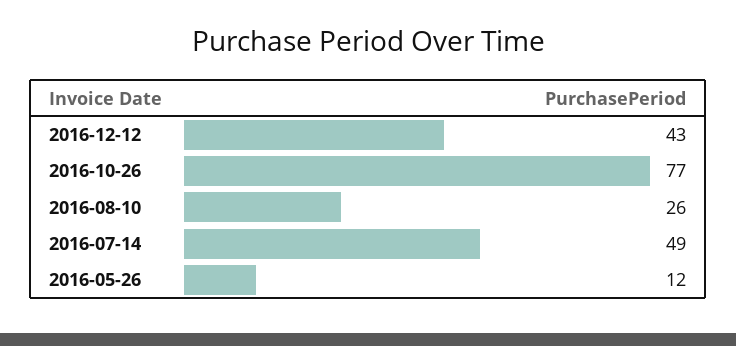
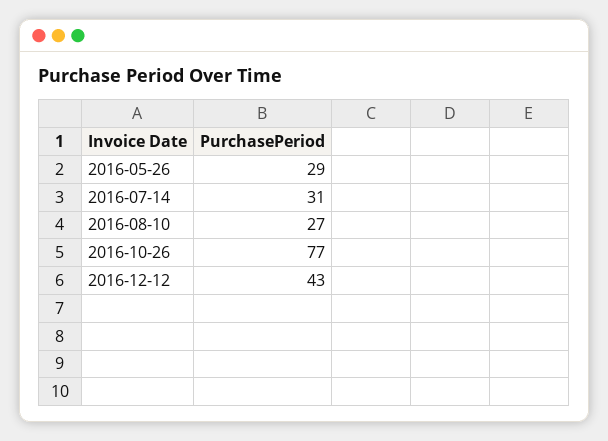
2016-08-10: 26 -> 27
2016-07-14: 49 -> 31
2016-05-26: 12 -> 29

